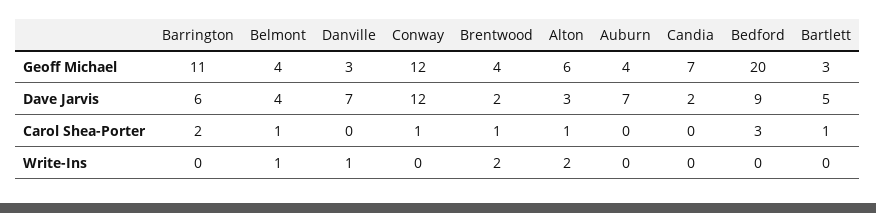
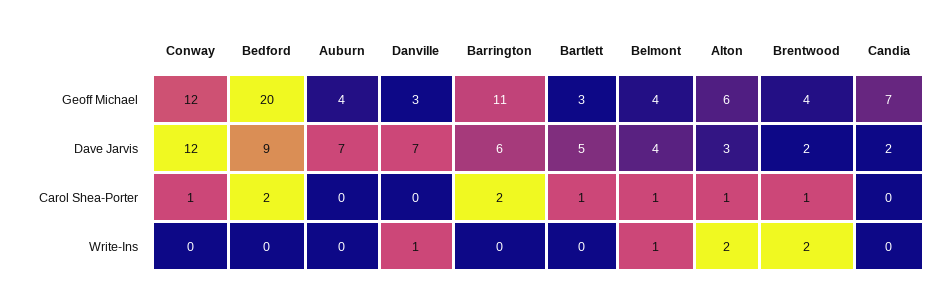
Bedford, Carol Shea-Porter: 3 -> 2

